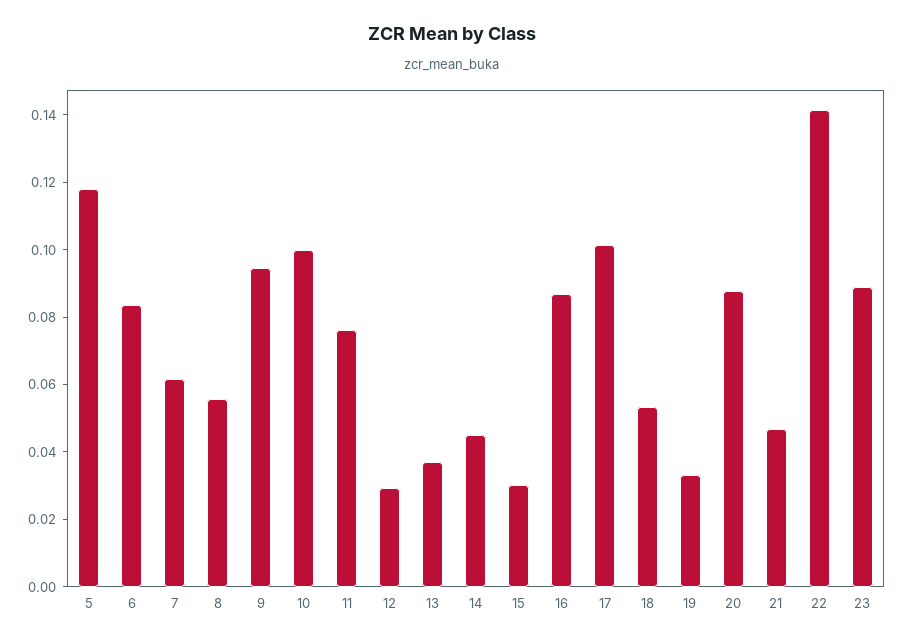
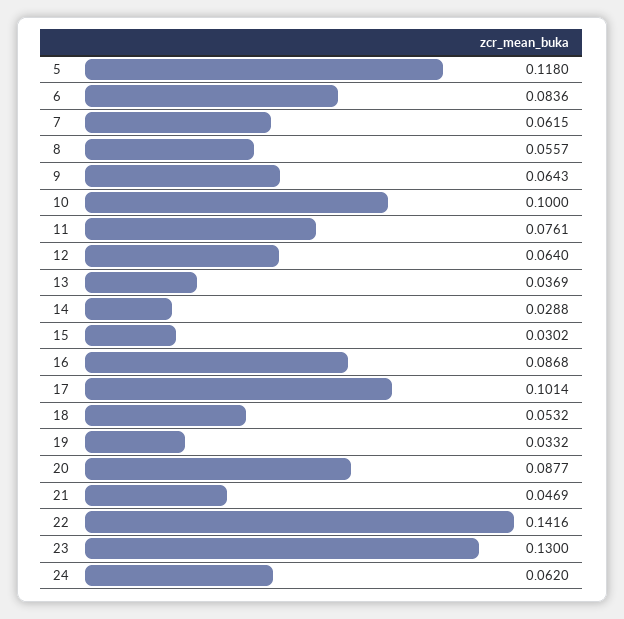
9: 0.095 -> 0.0643
12: 0.03 -> 0.064
14: 0.045 -> 0.0288
23: 0.09 -> 0.13
24: none -> 0.062

